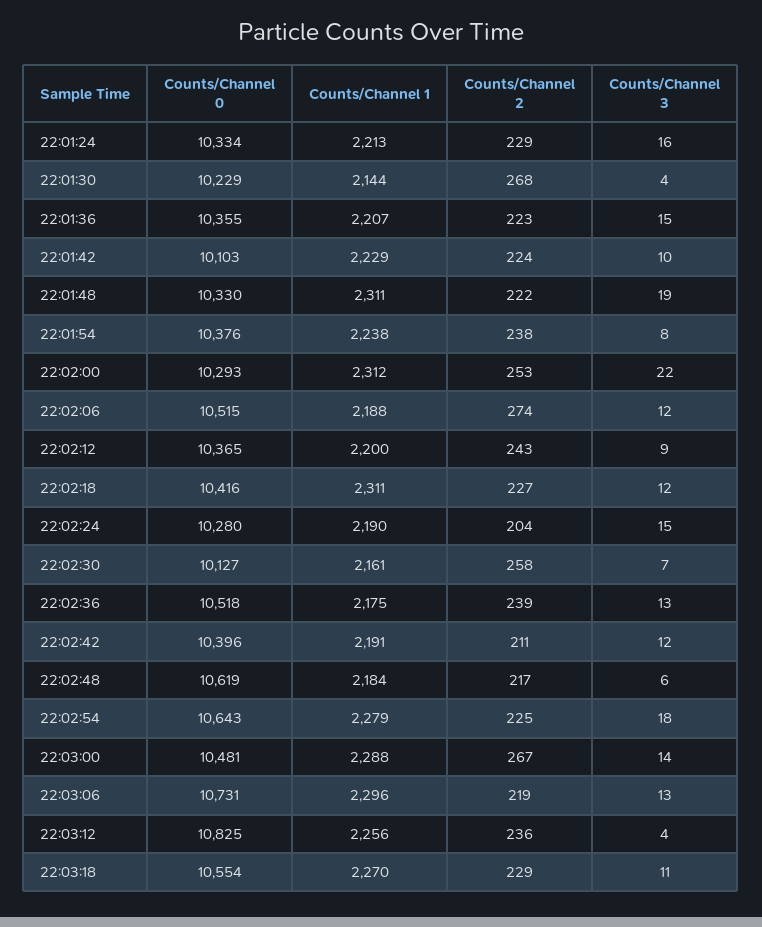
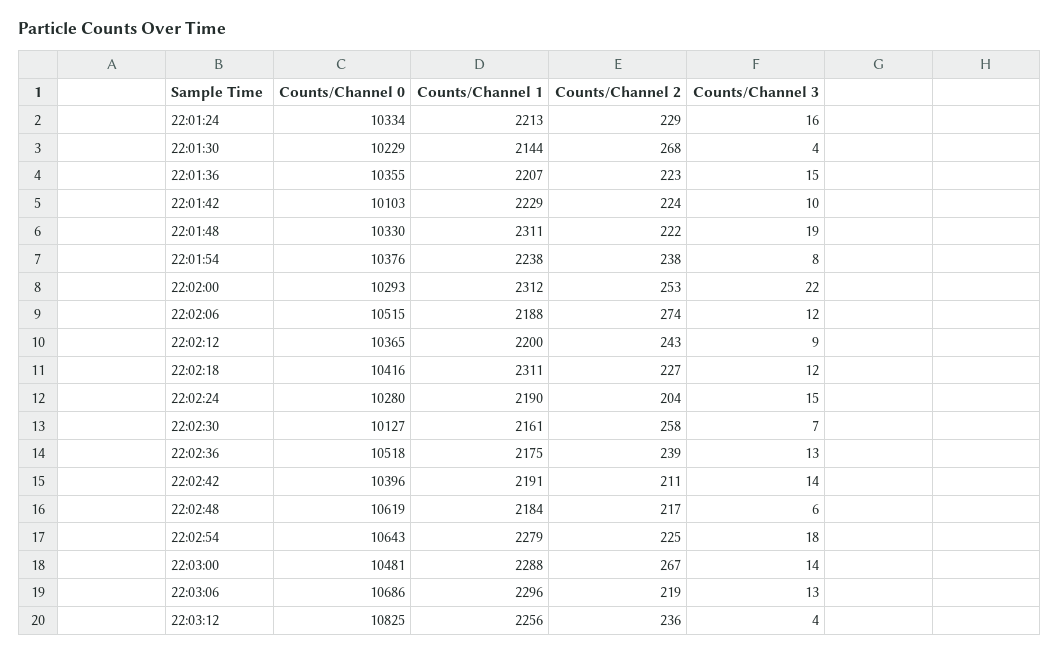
Counts/Channel 3, 22:02:42: 12 -> 14
Counts/Channel 0, 22:03:06: 10731 -> 10686
Counts/Channel 0, 22:03:18: 10554 -> none
Counts/Channel 1, 22:03:18: 2270 -> none
Counts/Channel 2, 22:03:18: 229 -> none
Counts/Channel 3, 22:03:18: 11 -> none

